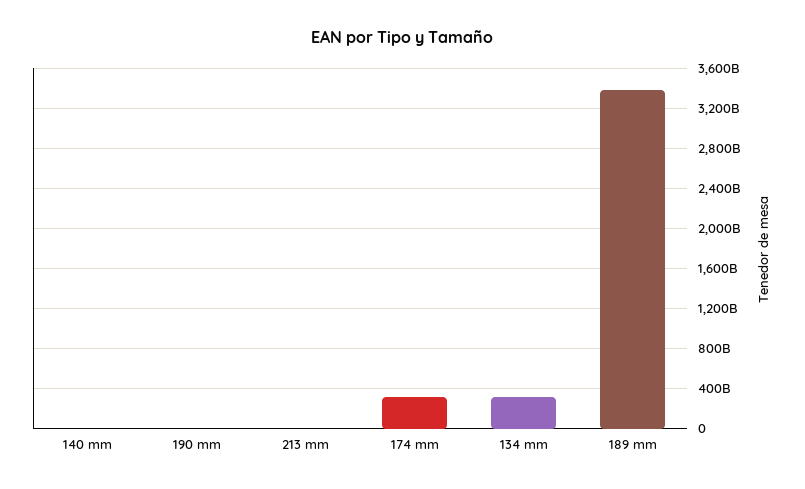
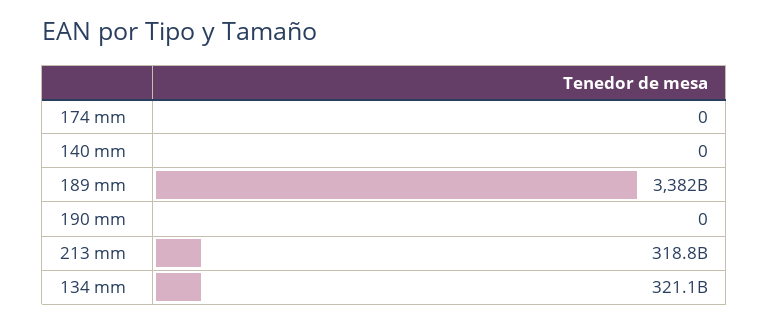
213 mm: 0 -> 318800000000
174 mm: 300000000000 -> 0

